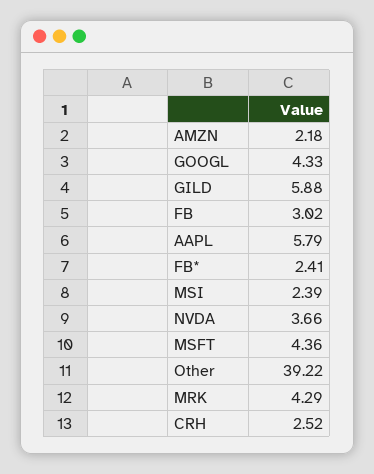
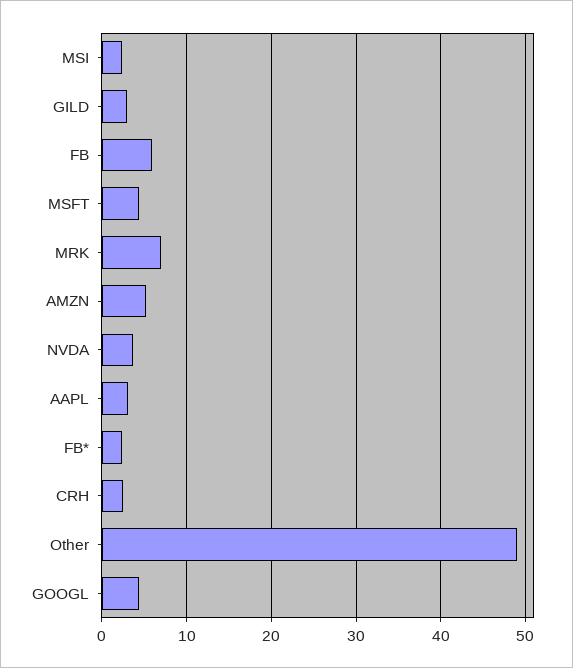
AMZN: 2.18 -> 5
GILD: 5.88 -> 3
FB: 3.02 -> 6
AAPL: 5.79 -> 3
Other: 39.22 -> 49
MRK: 4.29 -> 7

